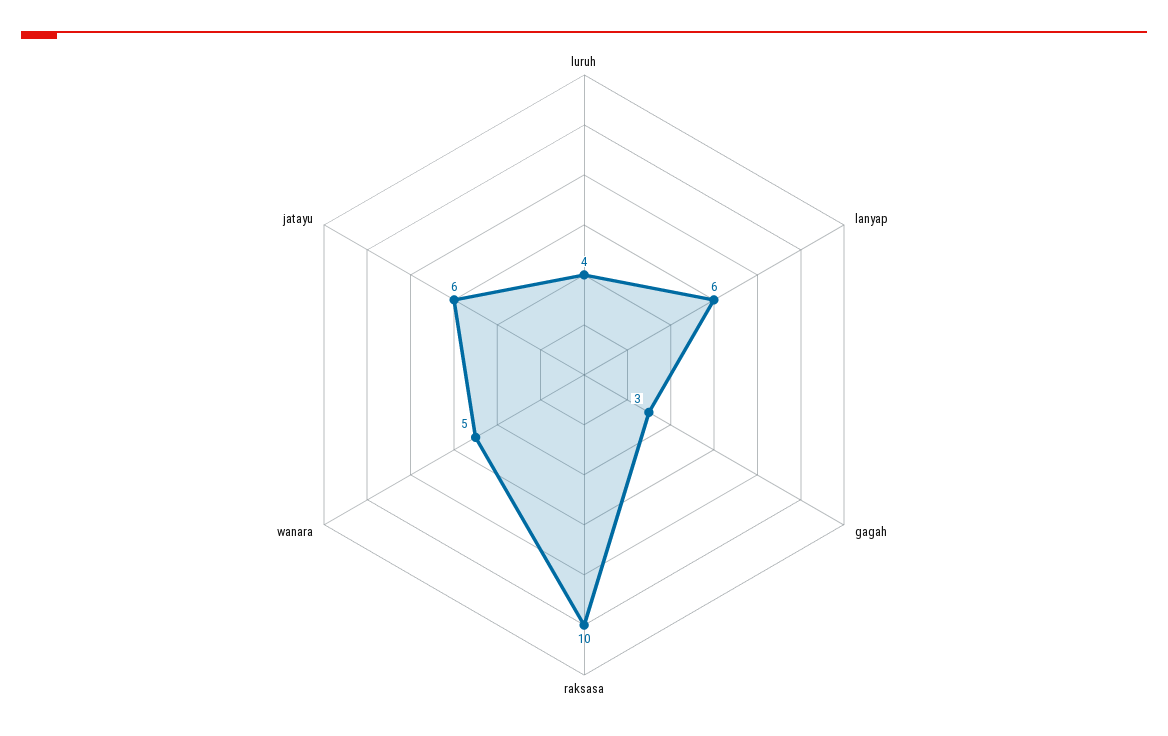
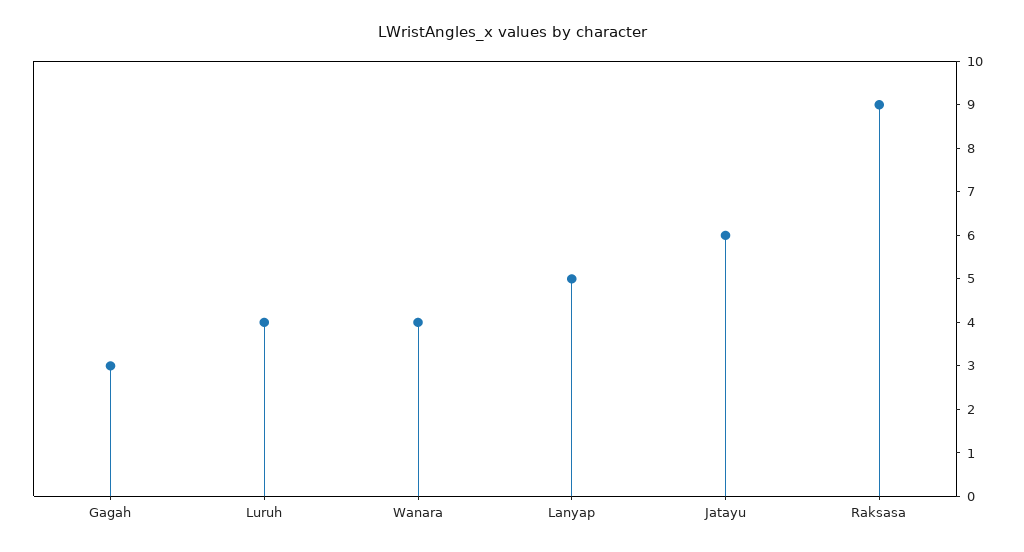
lanyap: 6 -> 5
raksasa: 10 -> 9
wanara: 5 -> 4

